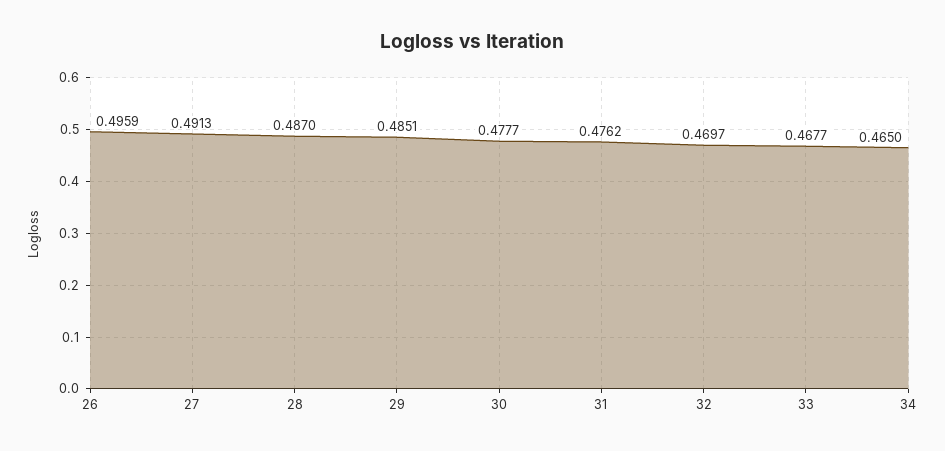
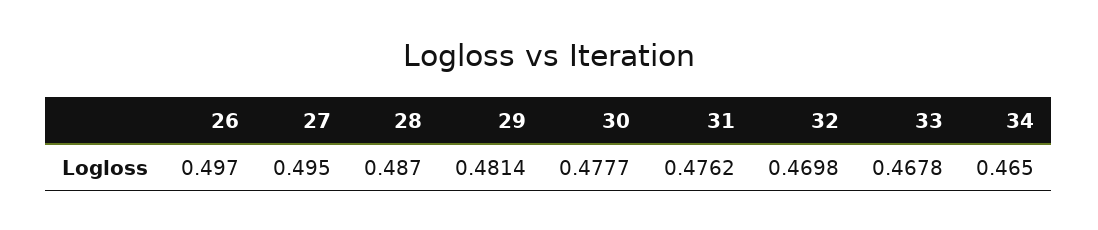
26: 0.4959 -> 0.497
27: 0.4913 -> 0.495
29: 0.4851 -> 0.4814
32: 0.4697 -> 0.4698
33: 0.4677 -> 0.4678

